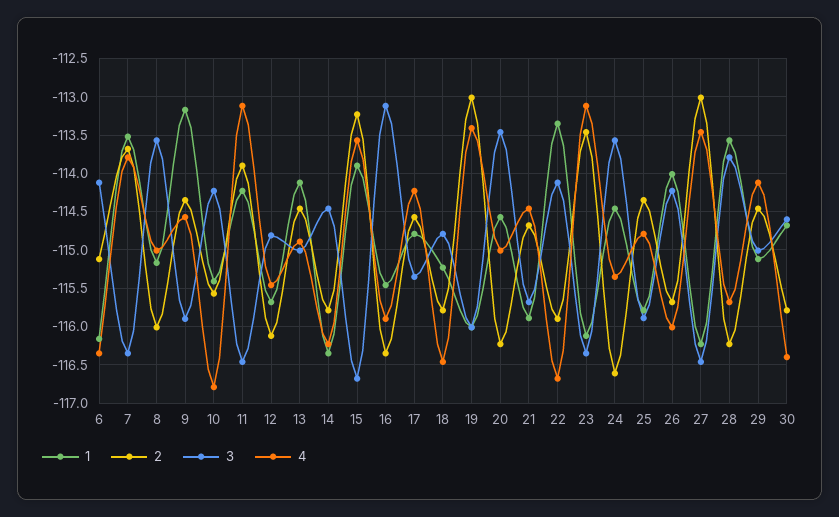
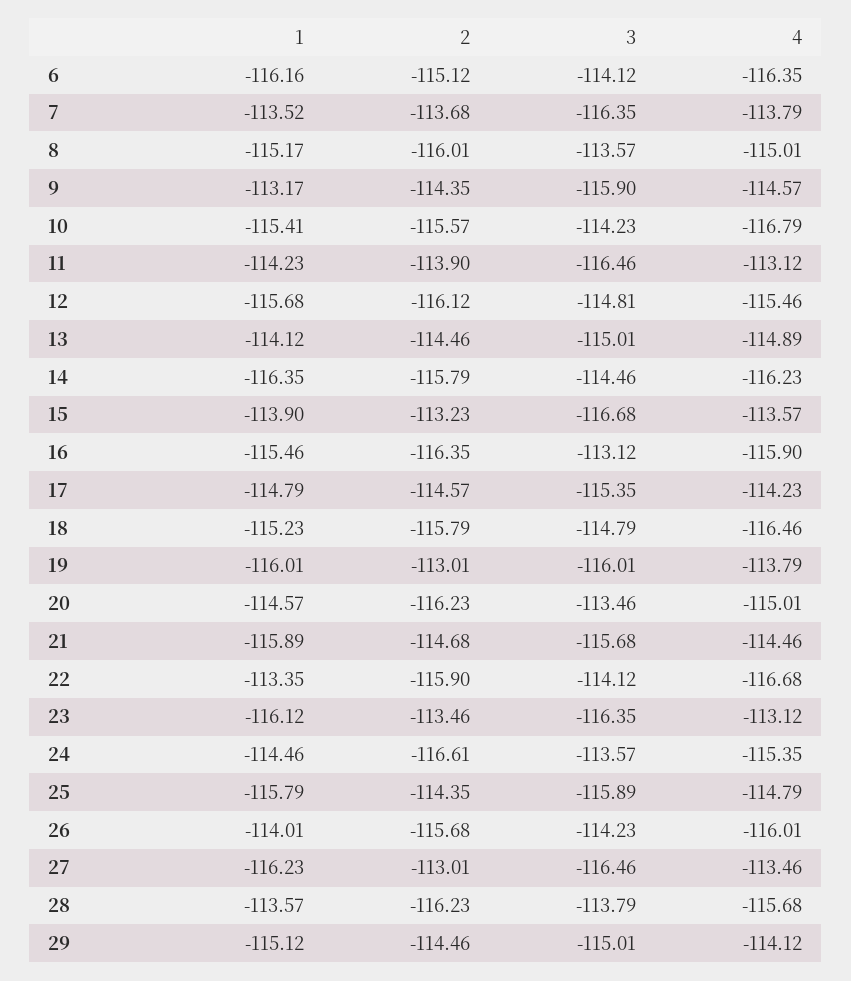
4, 19: -113.4 -> -113.79
1, 30: -114.7 -> none
2, 30: -115.8 -> none
3, 30: -114.6 -> none
4, 30: -116.4 -> none

